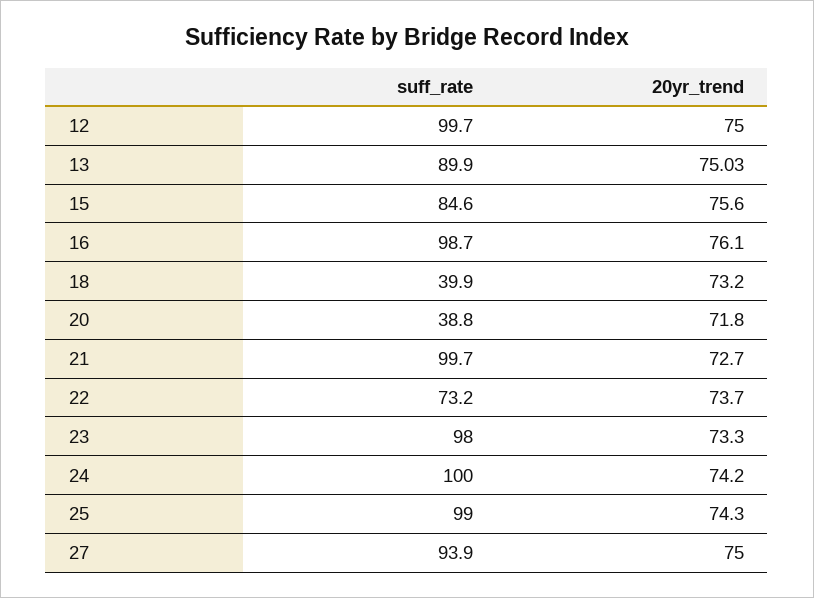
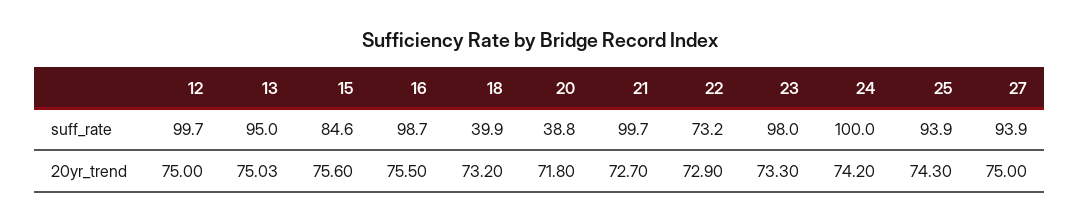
suff_rate, 13: 89.9 -> 95
20yr_trend, 16: 76.1 -> 75.5
20yr_trend, 22: 73.7 -> 72.9
suff_rate, 25: 99 -> 93.9

